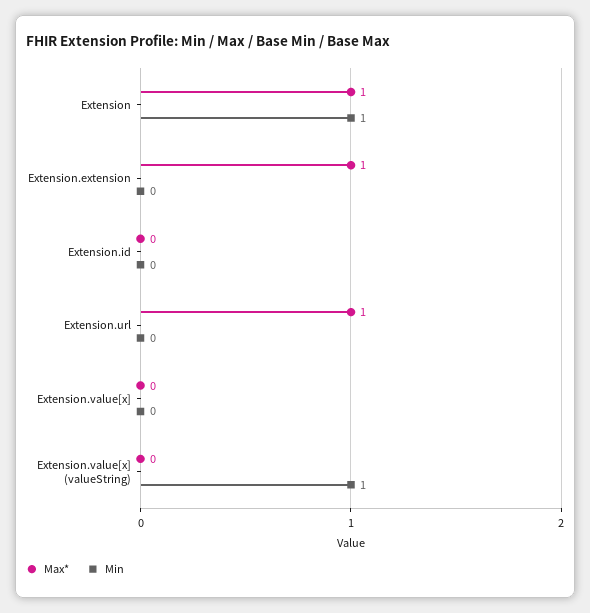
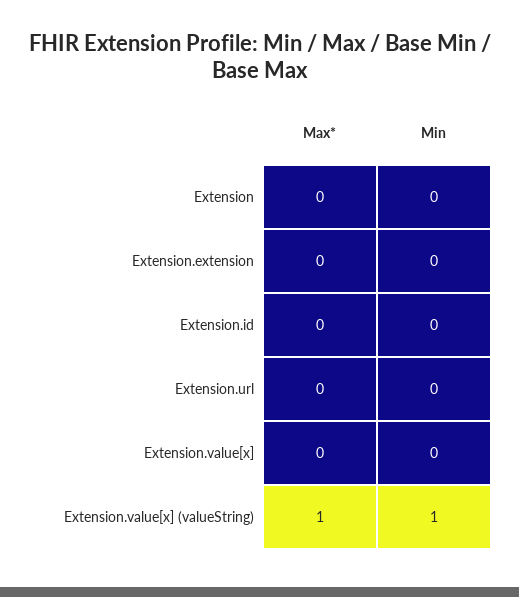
Max*, Extension: 1 -> 0
Min, Extension: 1 -> 0
Max*, Extension.extension: 1 -> 0
Max*, Extension.url: 1 -> 0
Max*, Extension.value[x] (valueString): 0 -> 1

